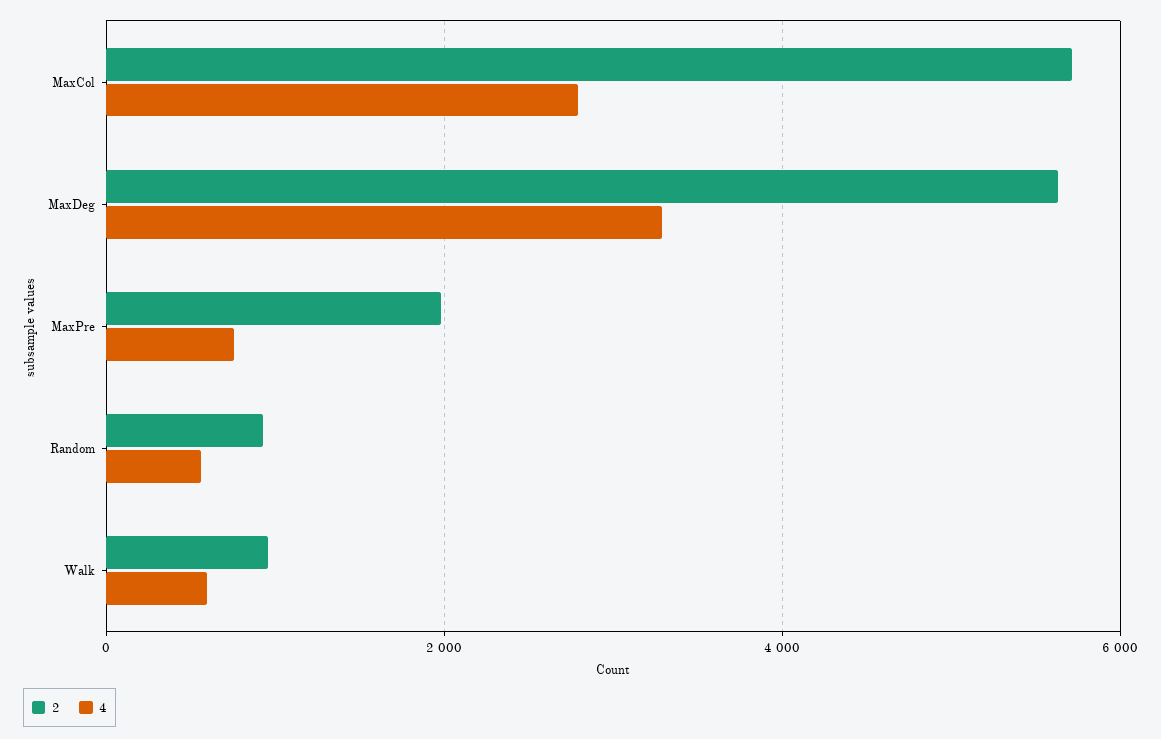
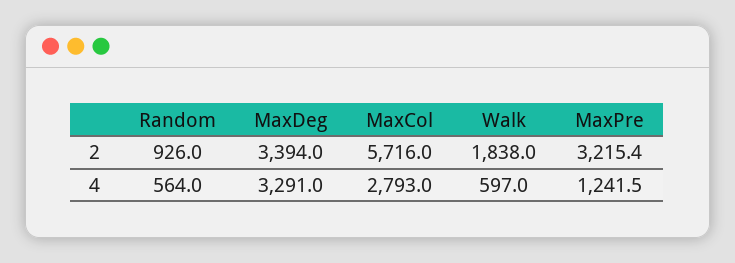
2, MaxDeg: 5600 -> 3394
2, MaxPre: 2000 -> 3215.4
4, MaxPre: 800 -> 1241.5
2, Walk: 1000 -> 1838

